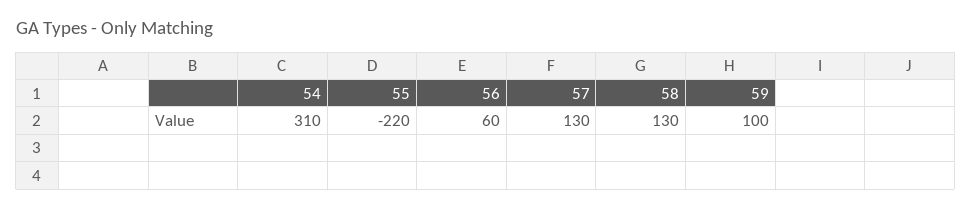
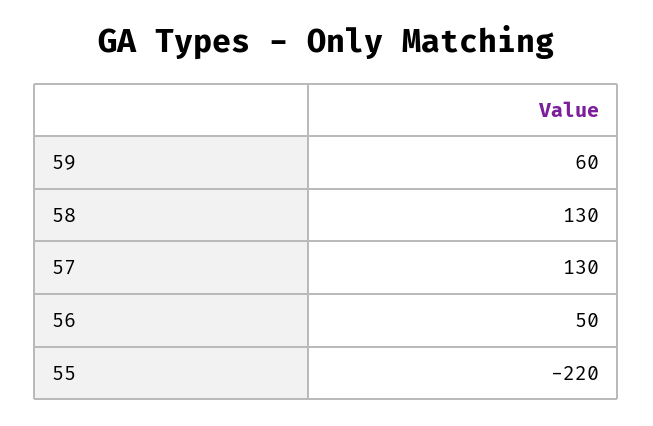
54: 310 -> none
56: 60 -> 50
59: 100 -> 60

